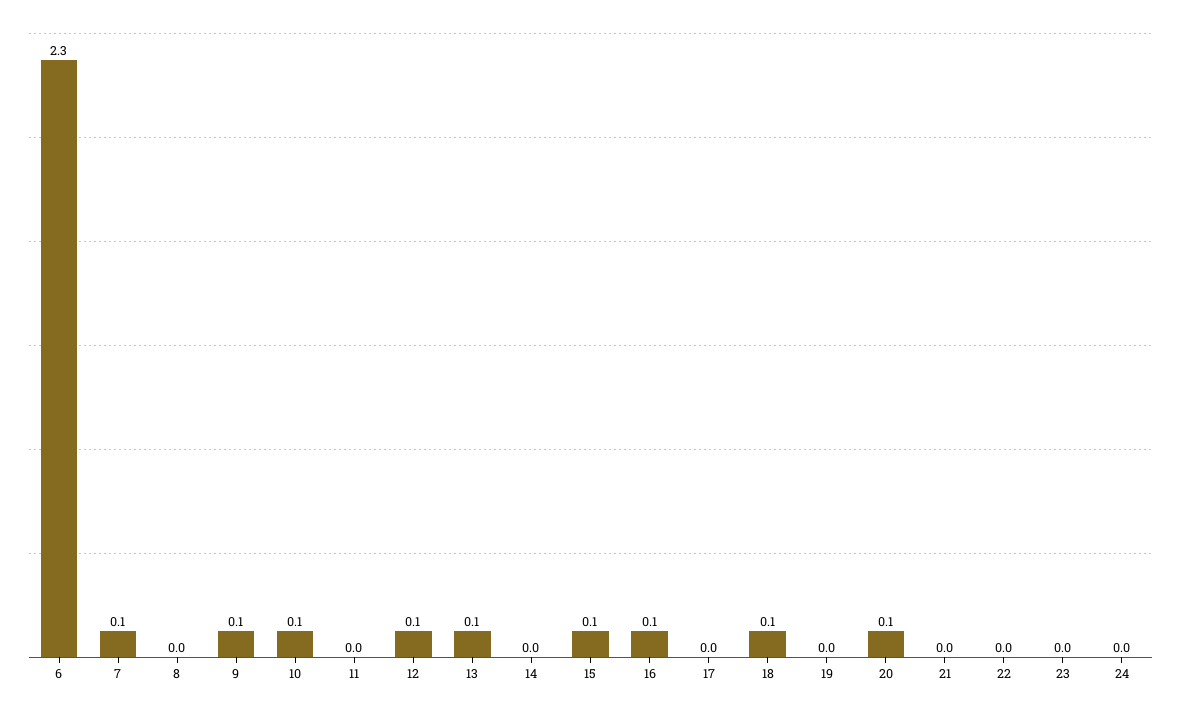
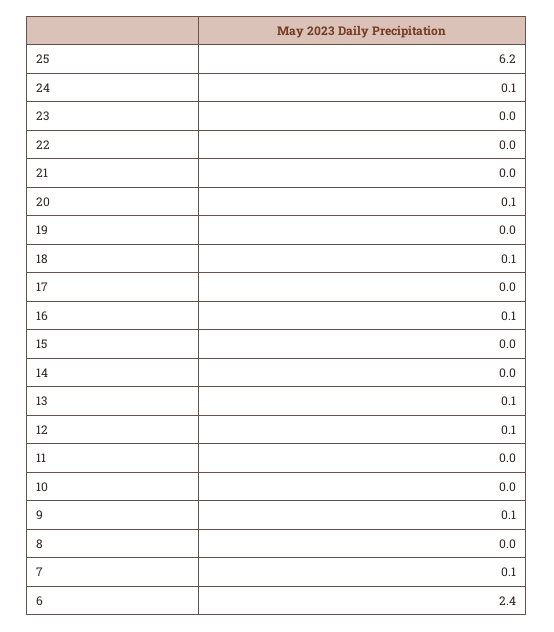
6: 2.3 -> 2.4
10: 0.1 -> 0
15: 0.1 -> 0
24: 0 -> 0.1
25: none -> 6.2

